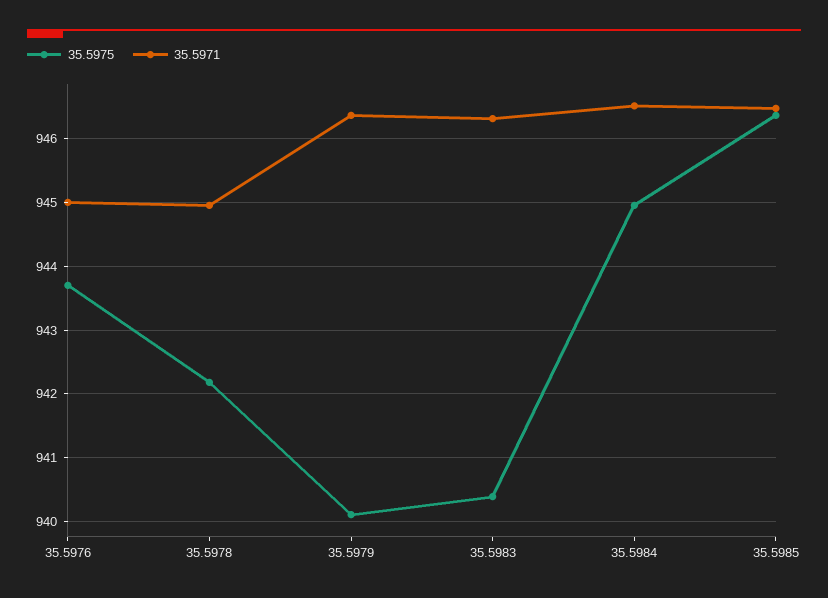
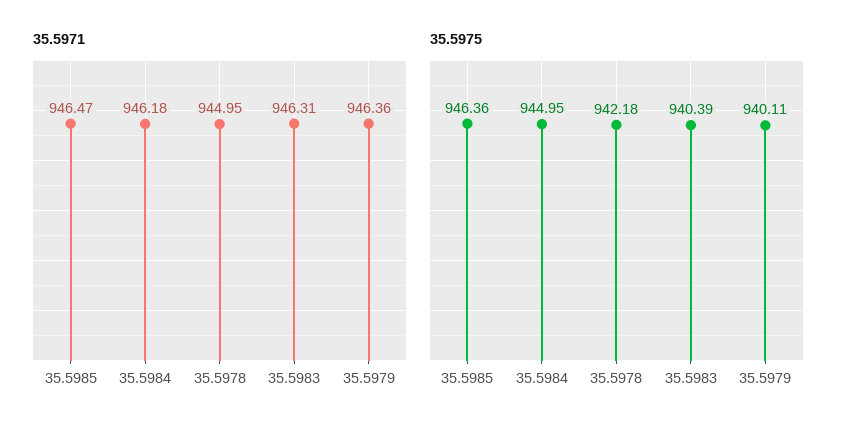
35.5975, 35.5976: 943.7 -> none
35.5971, 35.5976: 945 -> none
35.5971, 35.5984: 946.5 -> 946.18

